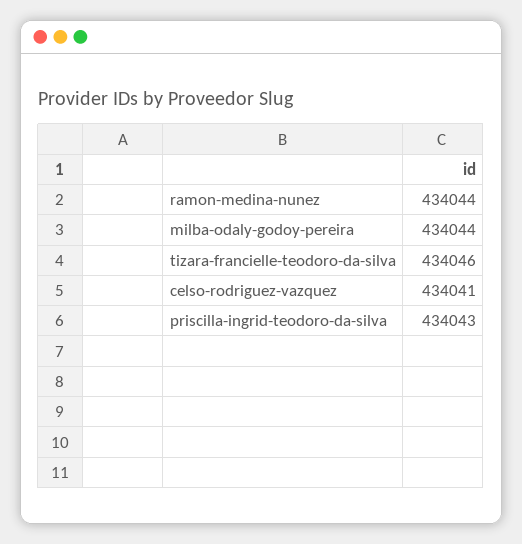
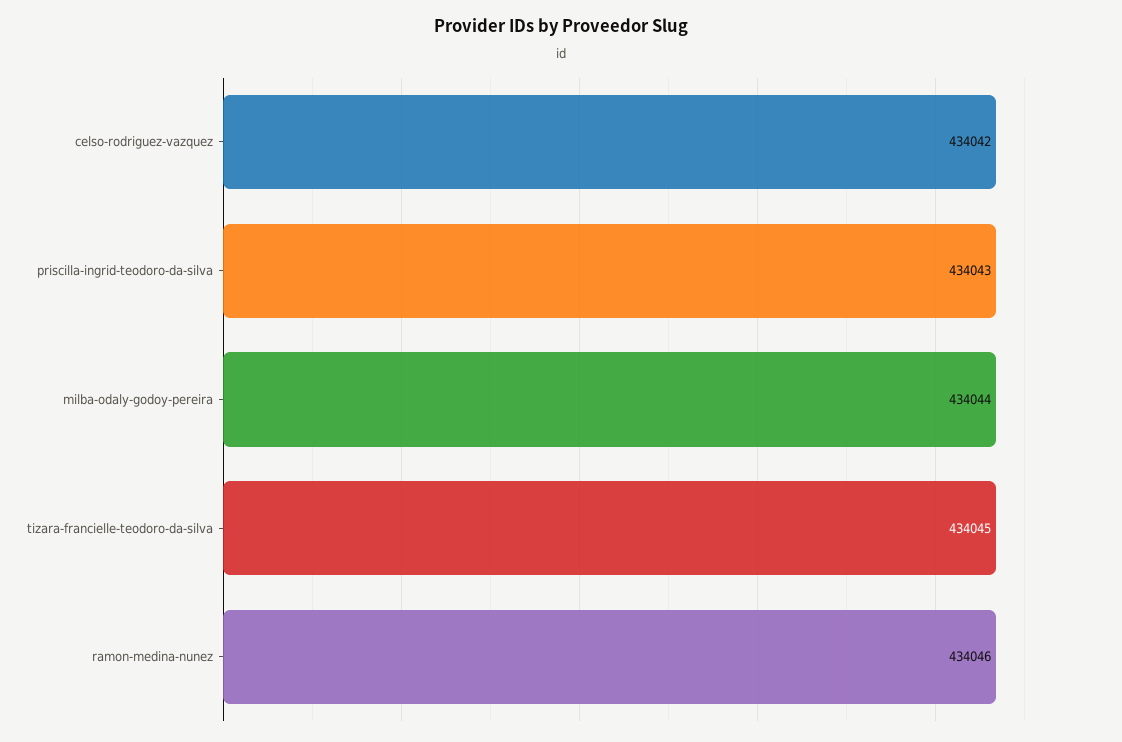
ramon-medina-nunez: 434044 -> 434046
tizara-francielle-teodoro-da-silva: 434046 -> 434045
celso-rodriguez-vazquez: 434041 -> 434042

